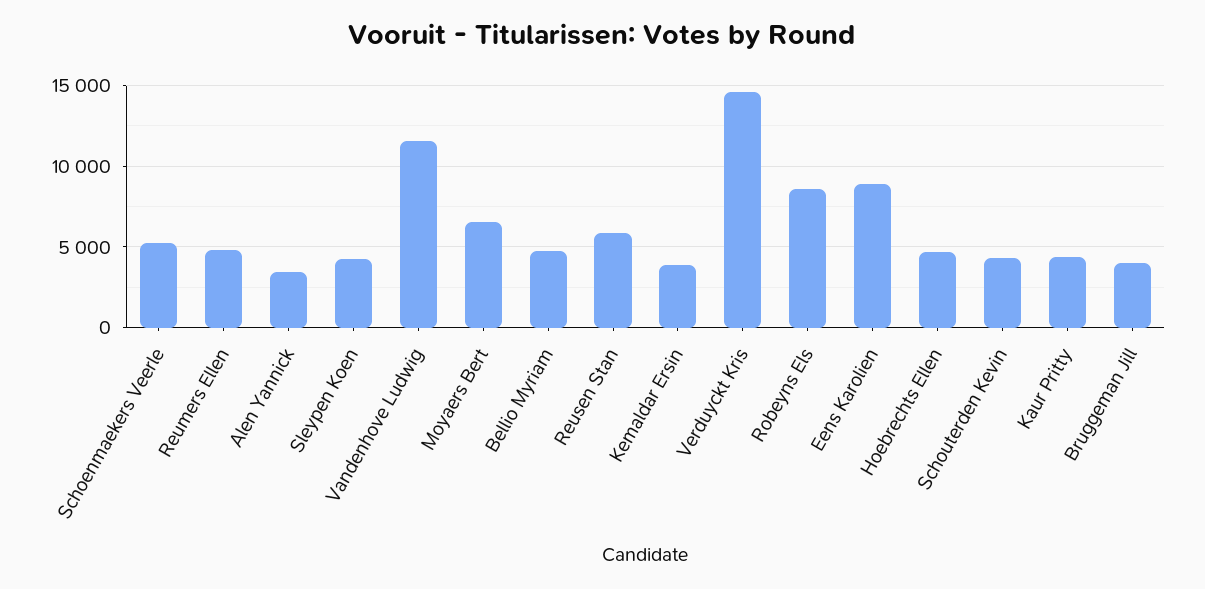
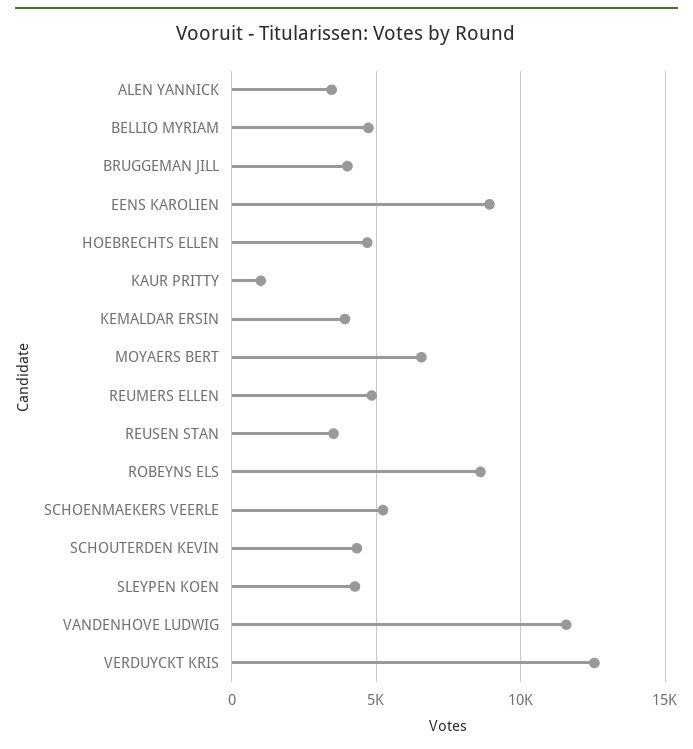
Reusen Stan: 6000 -> 3500
Verduyckt Kris: 14500 -> 12500
Kaur Pritty: 4500 -> 1000

